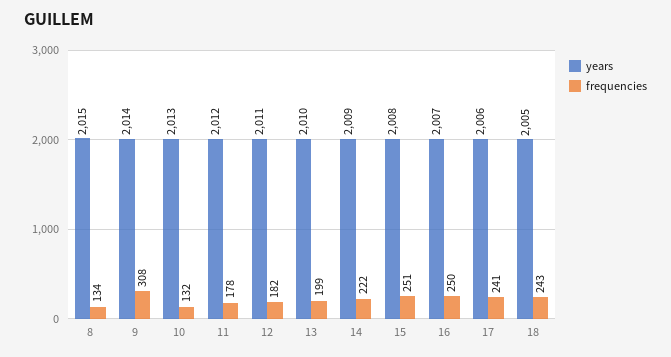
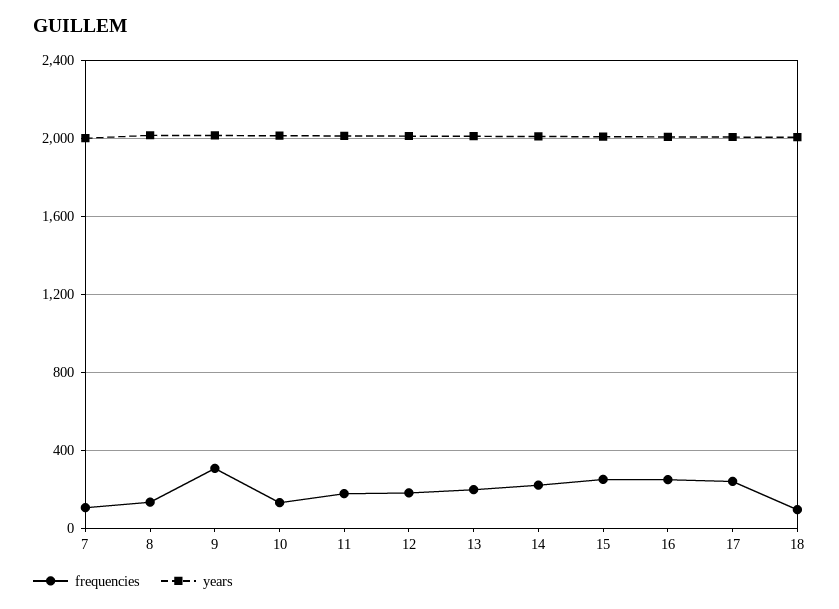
frequencies, 18: 243 -> 100
frequencies, 7: none -> 100
years, 7: none -> 2000

